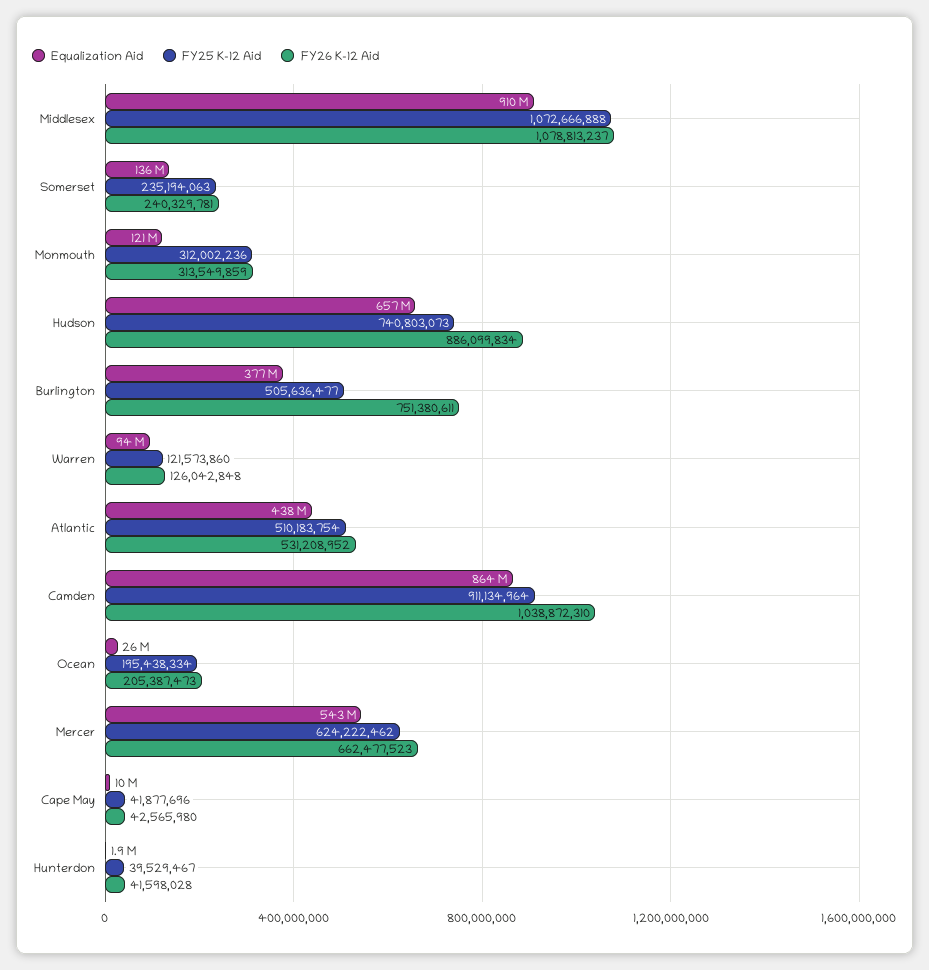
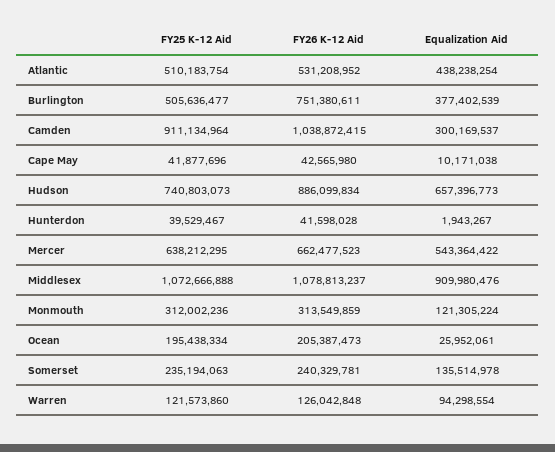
Equalization Aid, Camden: 864000000 -> 300169537
FY26 K-12 Aid, Camden: 1038872310 -> 1038872415
FY25 K-12 Aid, Mercer: 624222462 -> 638212295

